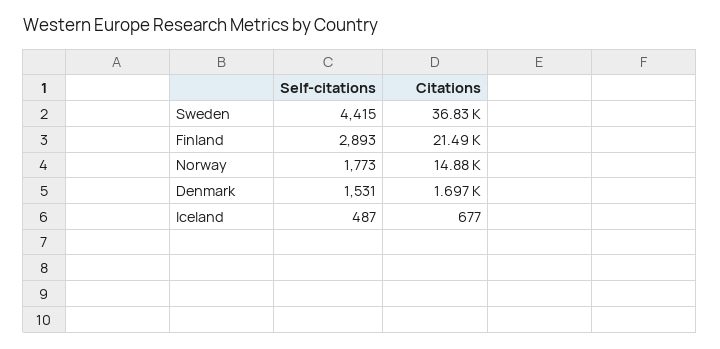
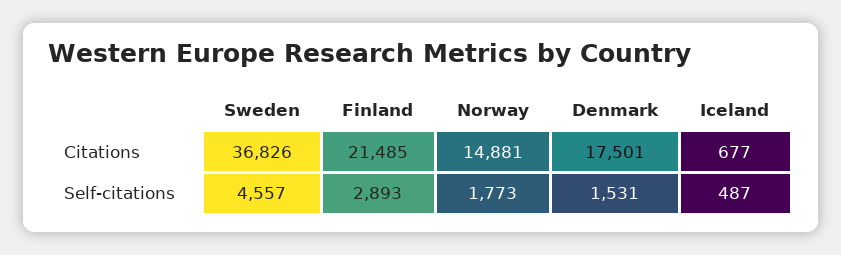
Self-citations, Sweden: 4415 -> 4557
Citations, Denmark: 1697 -> 17501

